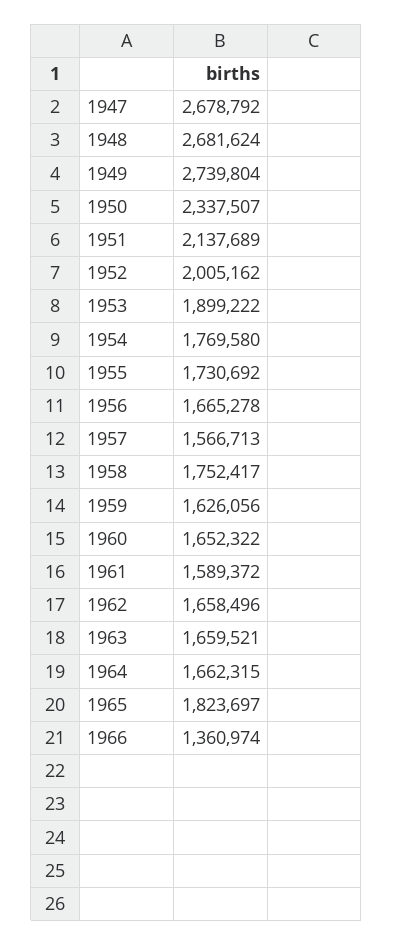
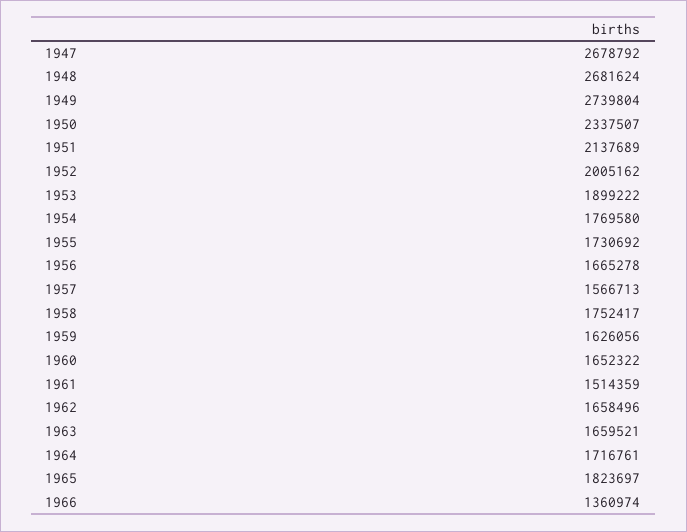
1961: 1589372 -> 1514359
1964: 1662315 -> 1716761

